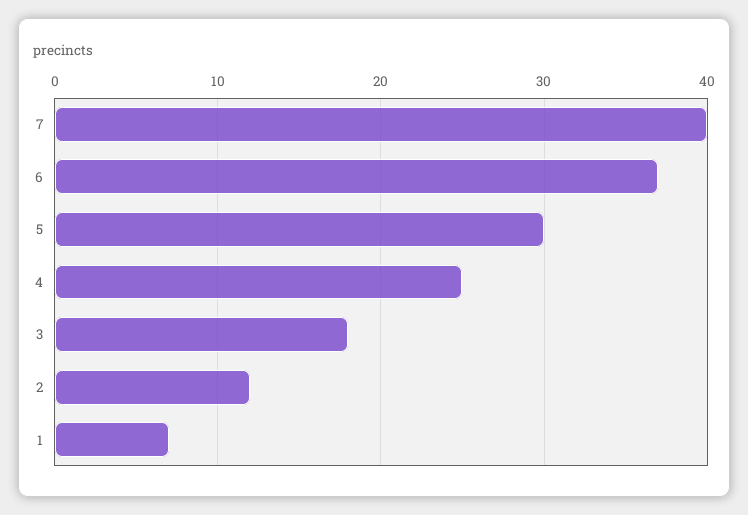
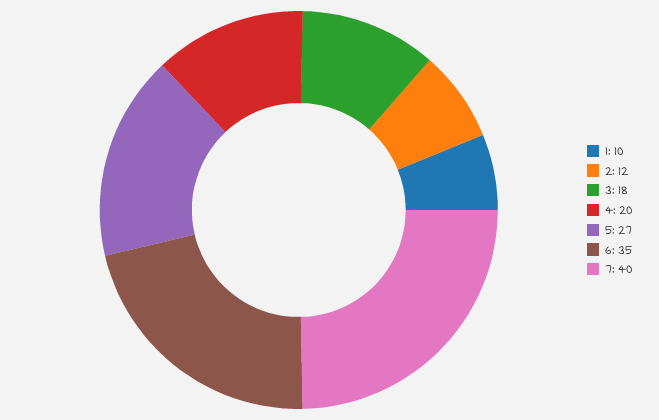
6: 37 -> 35
5: 30 -> 27
4: 25 -> 20
1: 7 -> 10

